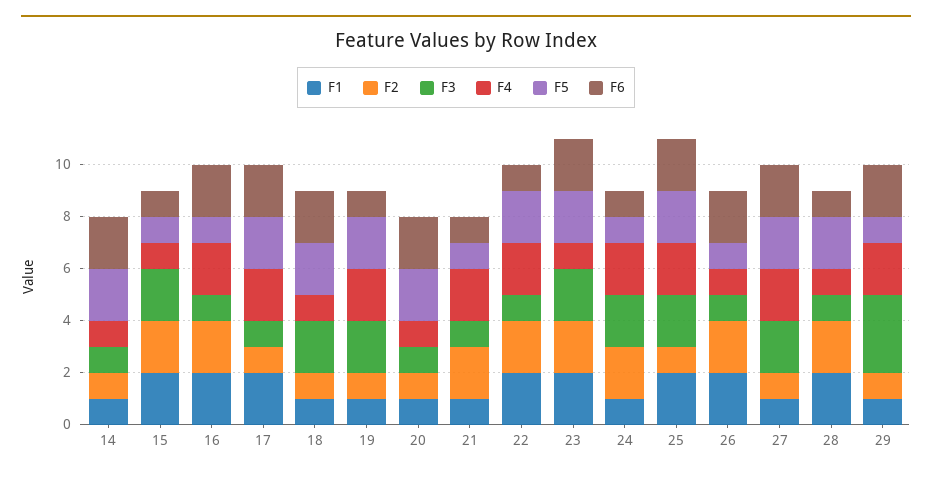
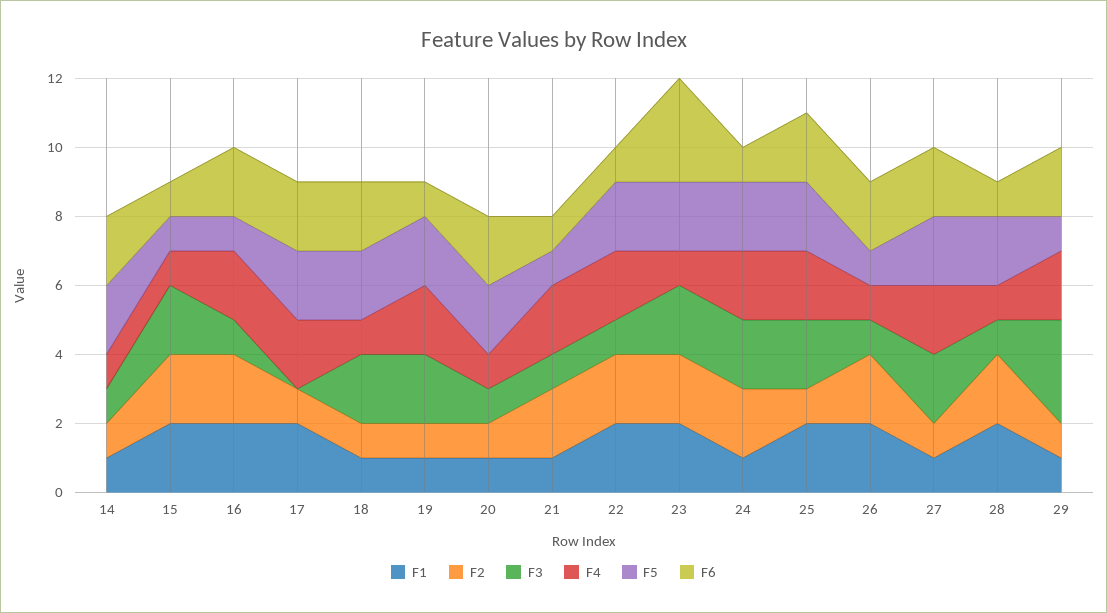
F3, 17: 1 -> 0
F6, 23: 2 -> 3
F5, 24: 1 -> 2

